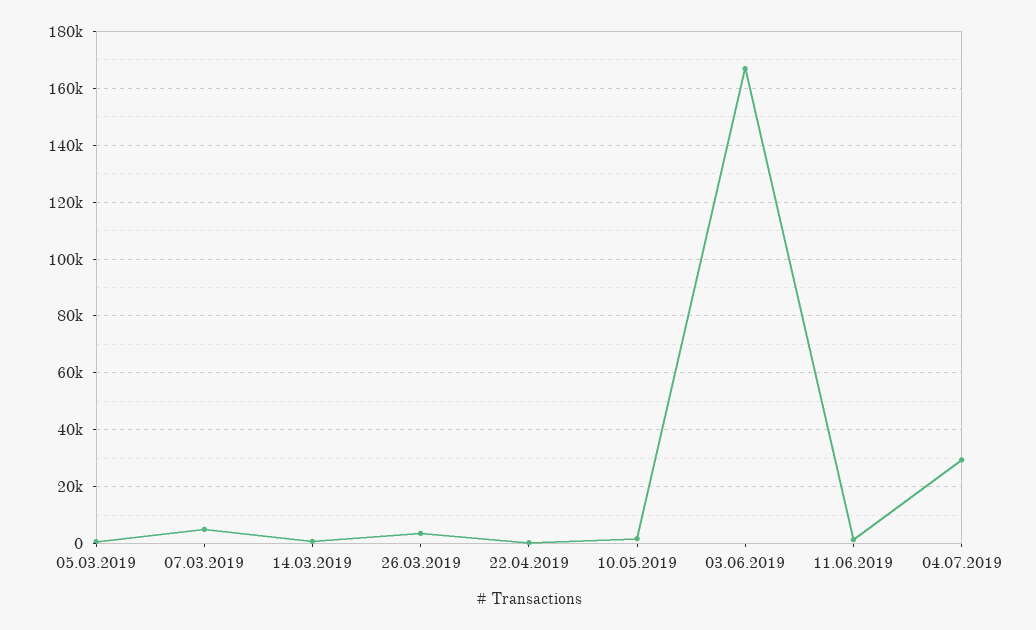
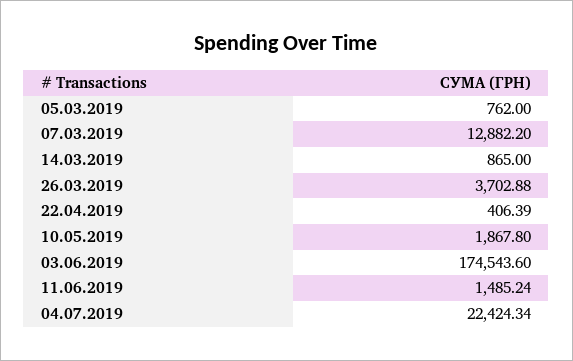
07.03.2019: 5000 -> 12882.2
03.06.2019: 167500 -> 174543.6
04.07.2019: 30000 -> 22424.34

